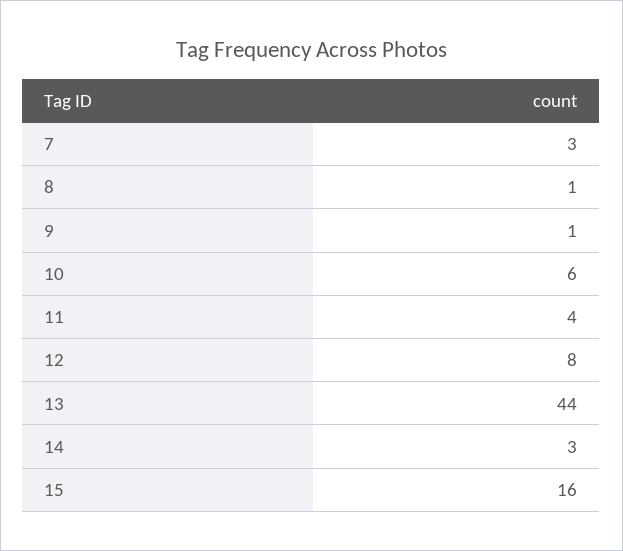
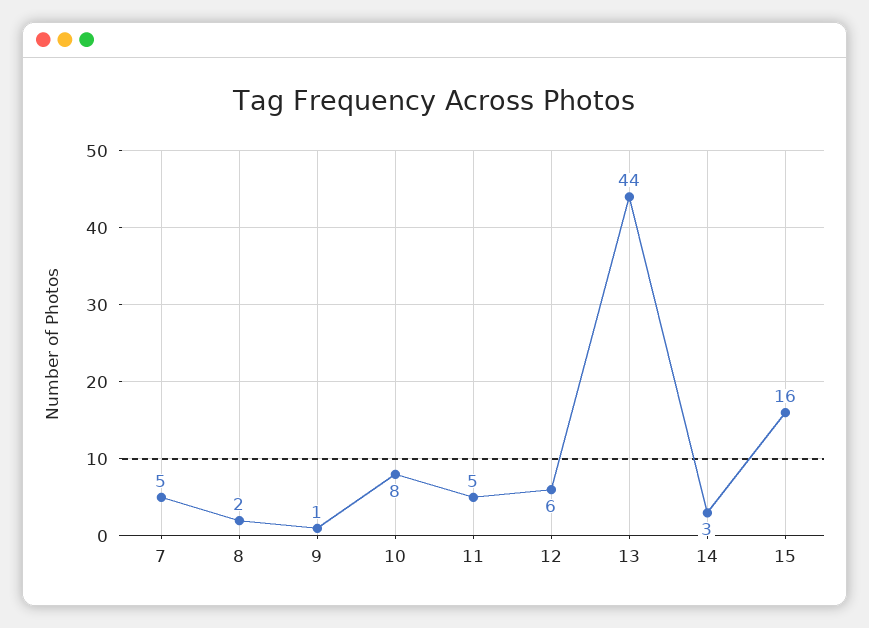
7: 3 -> 5
8: 1 -> 2
10: 6 -> 8
11: 4 -> 5
12: 8 -> 6

